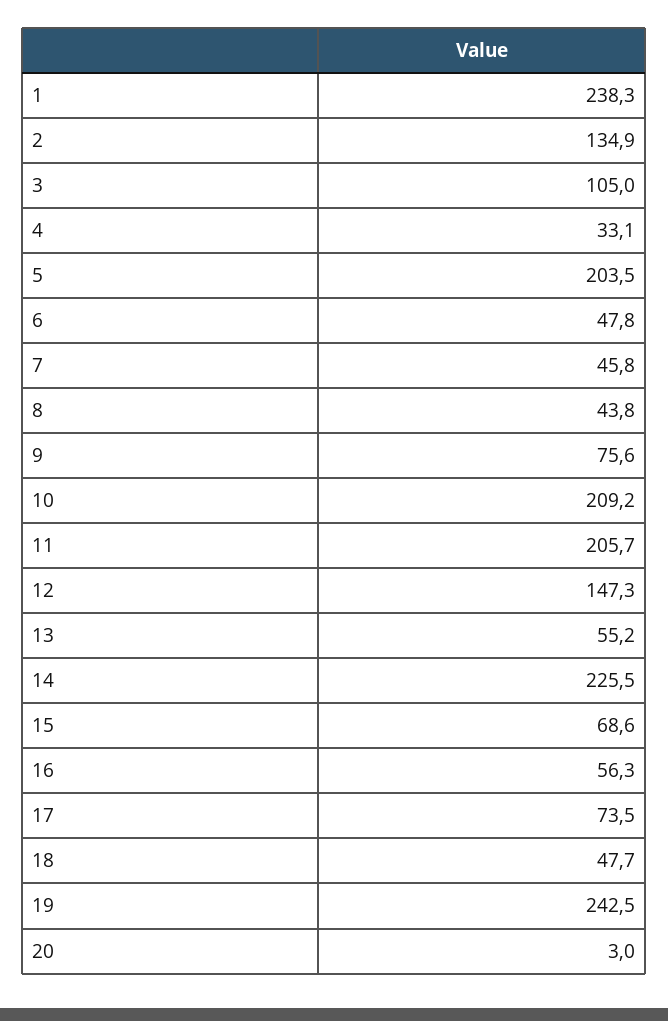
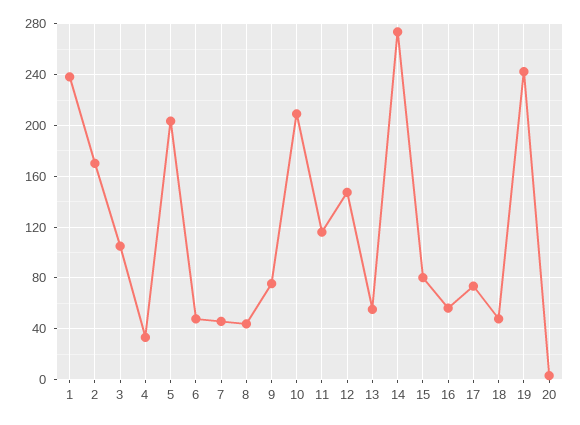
2: 134.9 -> 170
11: 205.7 -> 115
14: 225.5 -> 275
15: 68.6 -> 80

